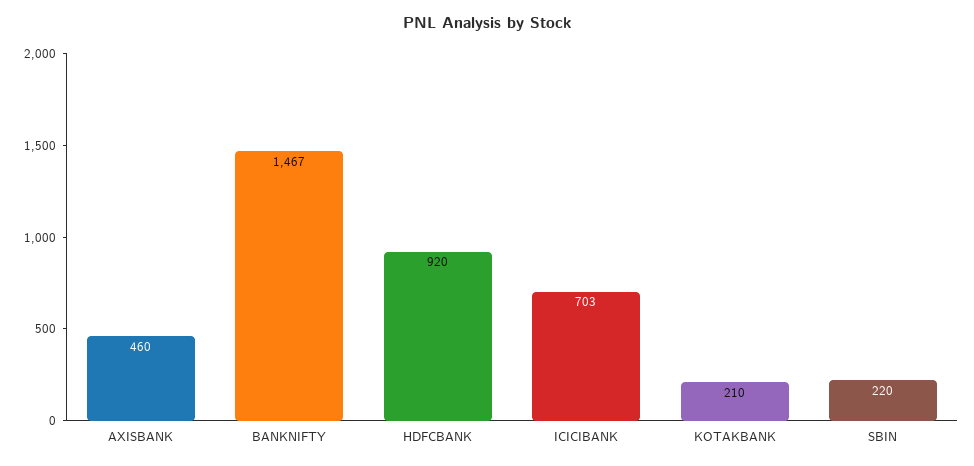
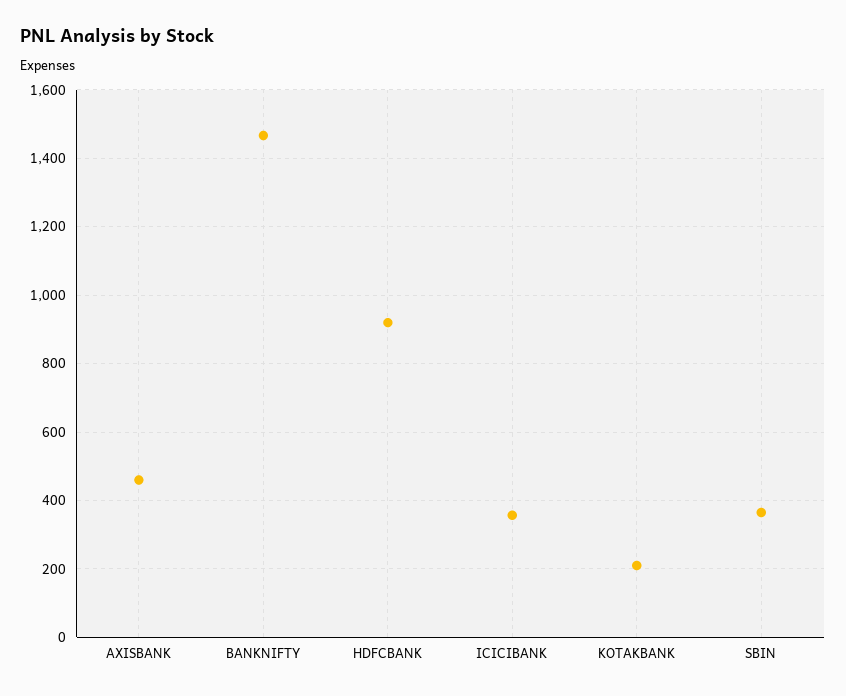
ICICIBANK: 703 -> 360
SBIN: 220 -> 360

